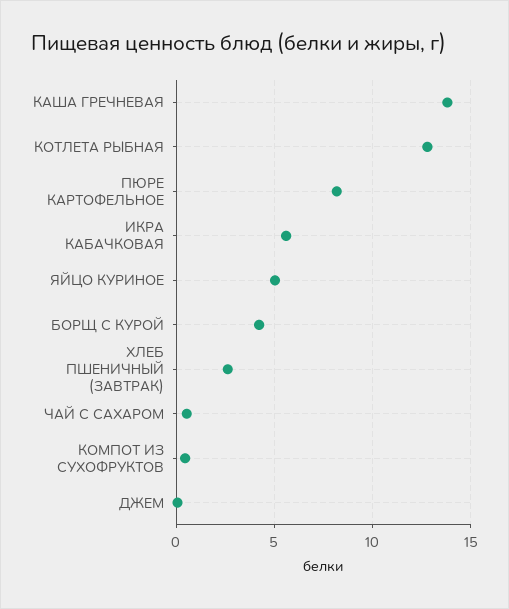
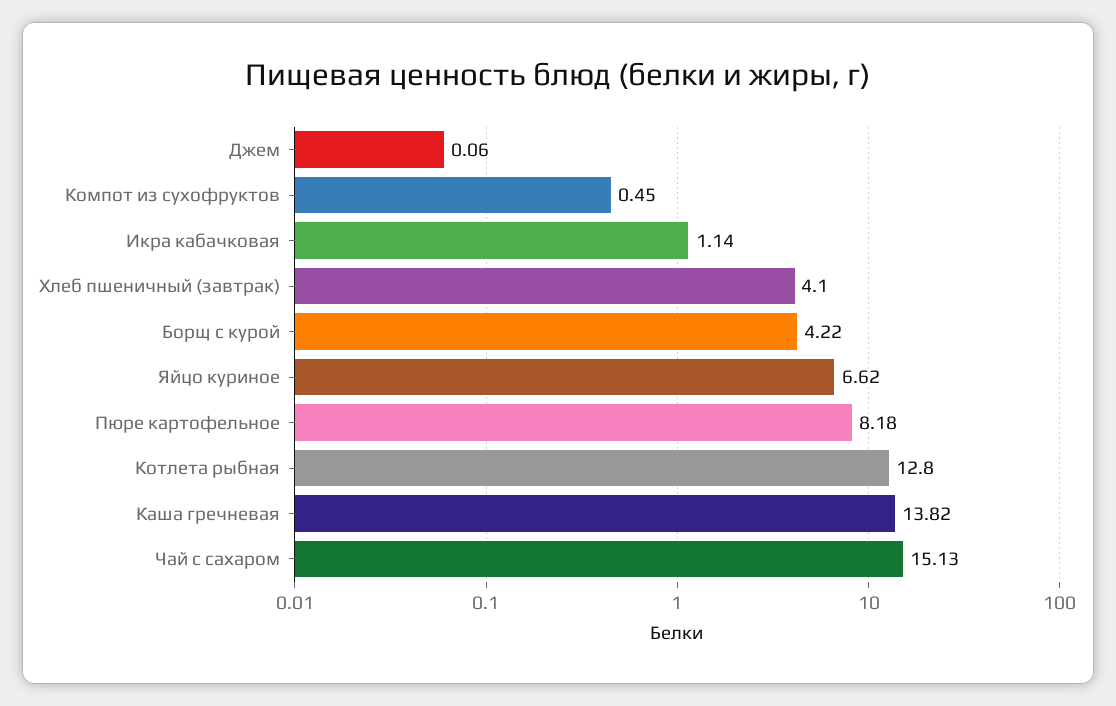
ИКРА КАБАЧКОВАЯ: 5.5 -> 1.14
ЯЙЦО КУРИНОЕ: 5 -> 6.62
ХЛЕБ ПШЕНИЧНЫЙ (ЗАВТРАК): 2.5 -> 4.1
ЧАЙ С САХАРОМ: 0.5 -> 15.13

